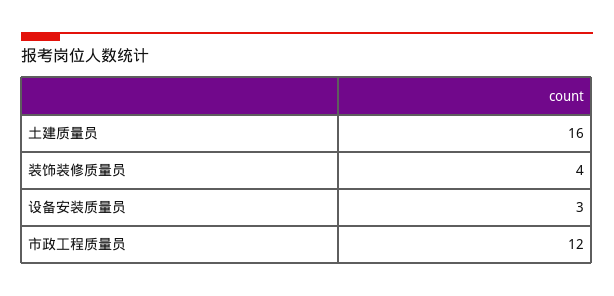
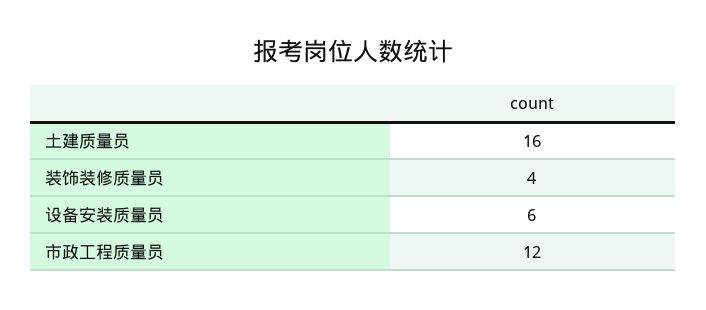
设备安装质量员: 3 -> 6

